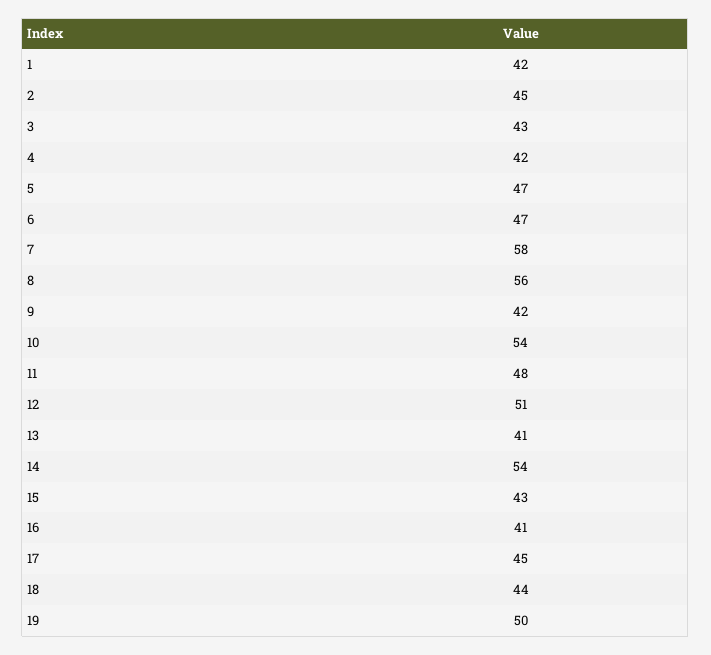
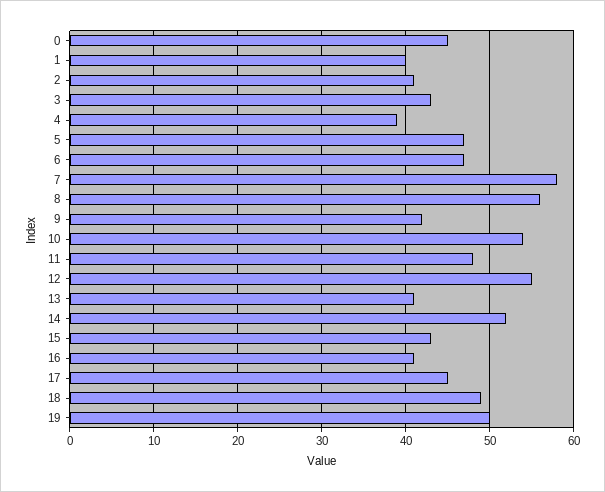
1: 42 -> 40
2: 45 -> 41
4: 42 -> 39
12: 51 -> 55
14: 54 -> 52
18: 44 -> 49
0: none -> 45

